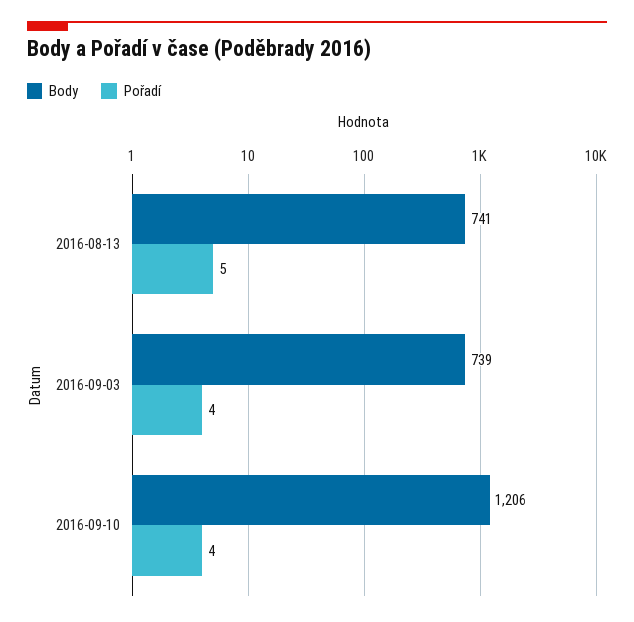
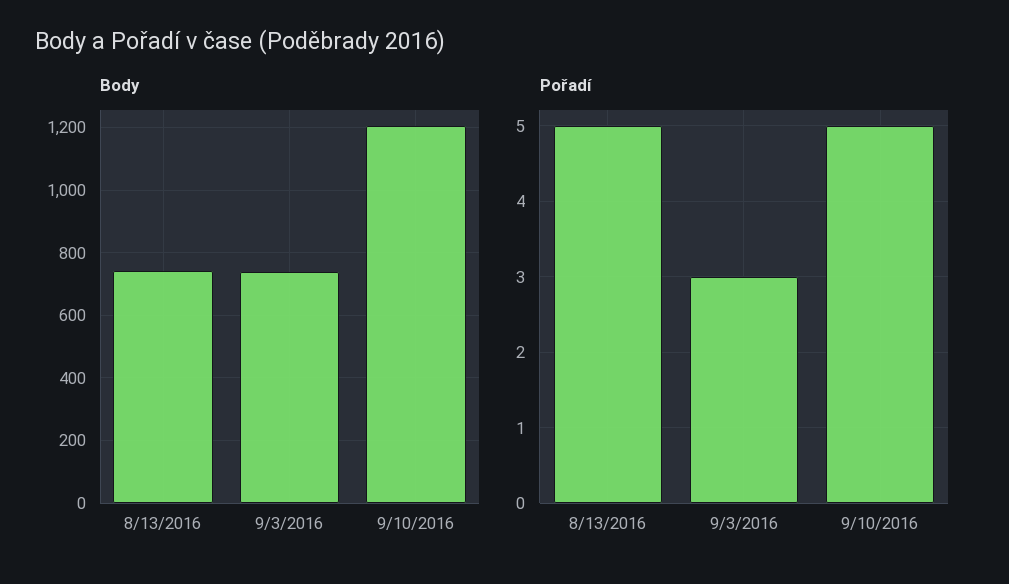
Pořadí, 2016-09-03: 4 -> 3
Pořadí, 2016-09-10: 4 -> 5

